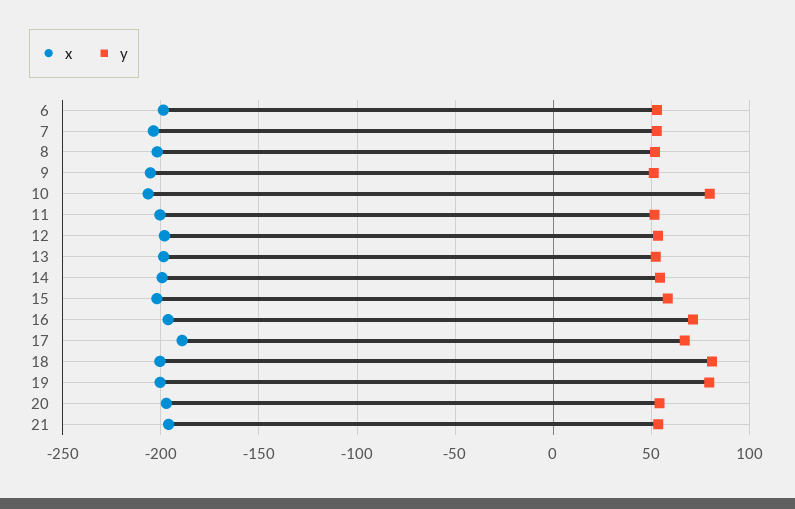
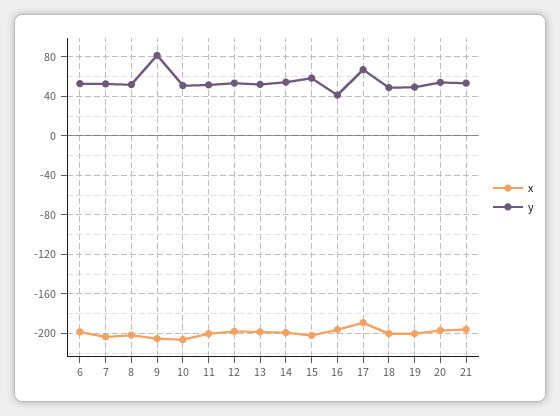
y, 9: 50 -> 80
y, 10: 80 -> 50
y, 16: 70 -> 40
y, 18: 80 -> 50
y, 19: 80 -> 50

